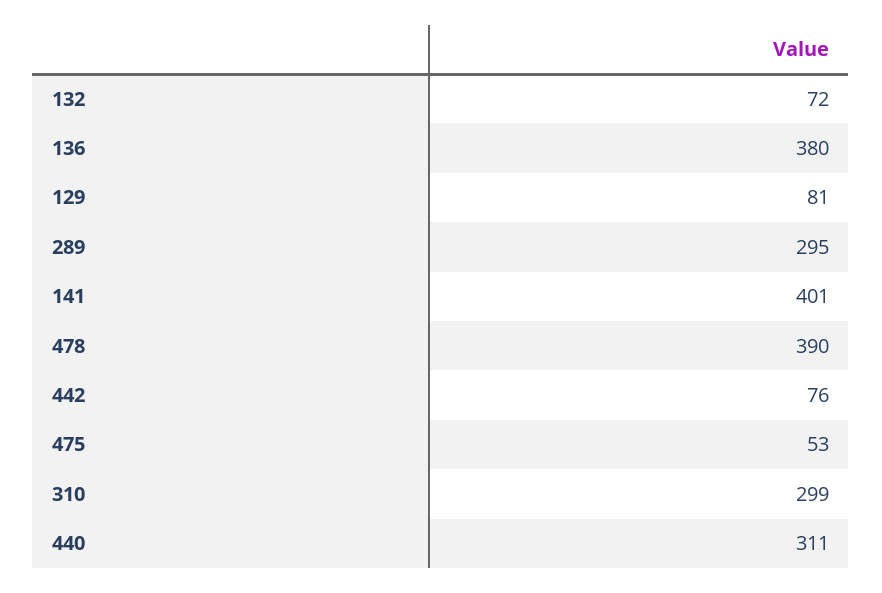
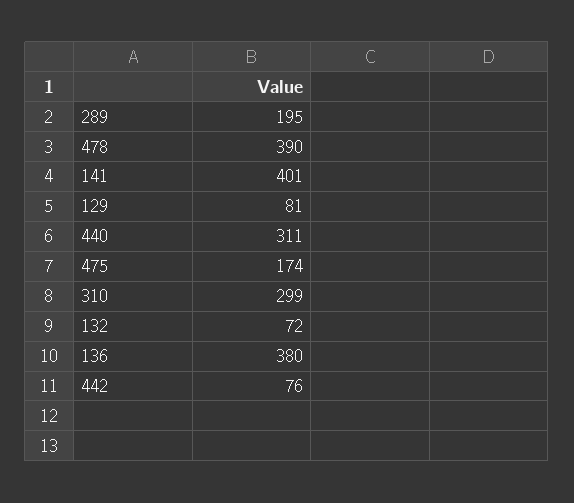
289: 295 -> 195
475: 53 -> 174

